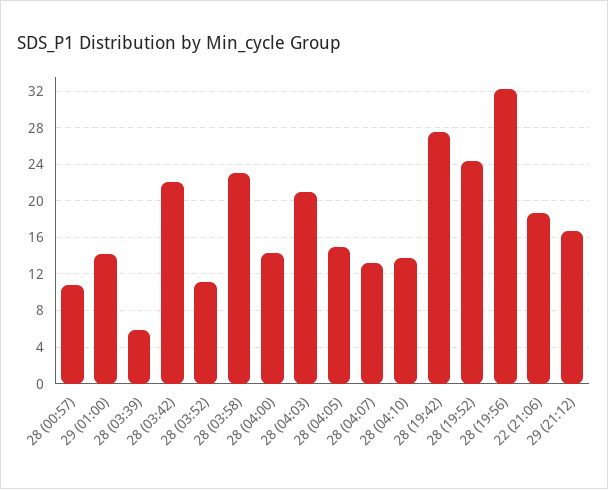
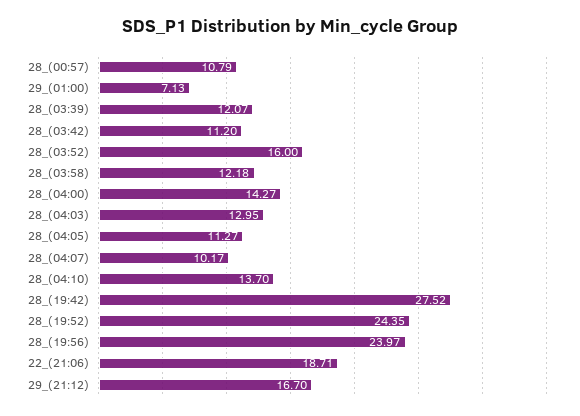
29 (01:00): 14 -> 7.13
28 (03:39): 6 -> 12.07
28 (03:42): 22 -> 11.2
28 (03:52): 11 -> 16
28 (03:58): 23 -> 12.18
28 (04:03): 21 -> 12.95
28 (04:05): 15 -> 11.27
28 (04:07): 13 -> 10.17
28 (19:56): 32 -> 23.97

